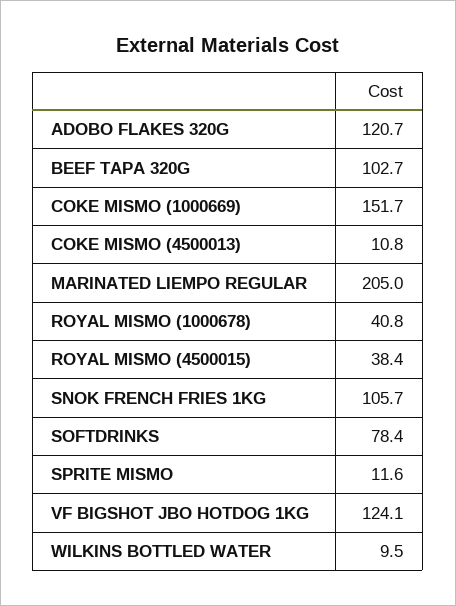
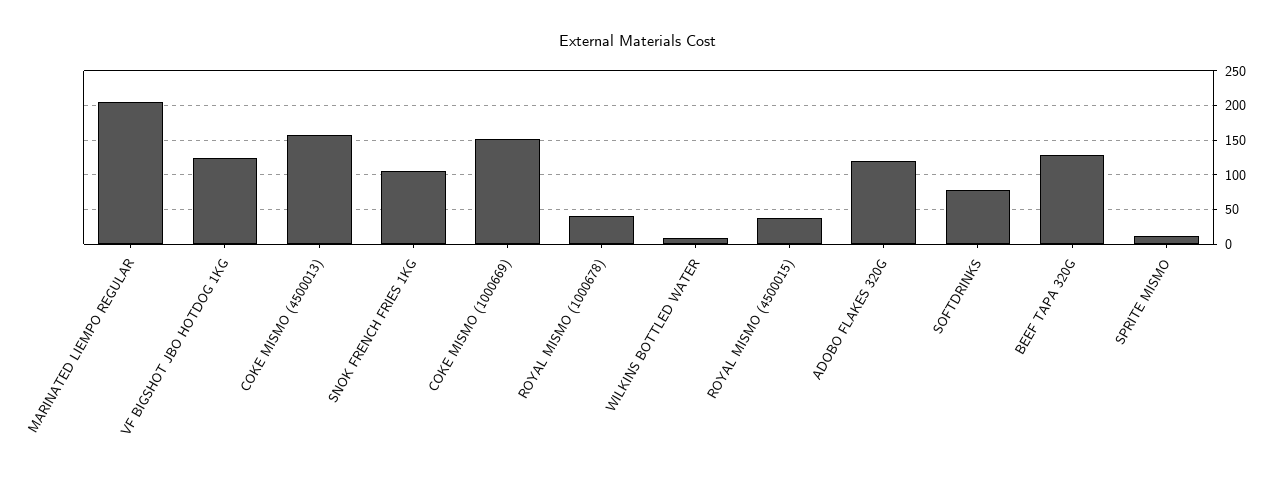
BEEF TAPA 320G: 102.7 -> 130
COKE MISMO (4500013): 10.8 -> 160

